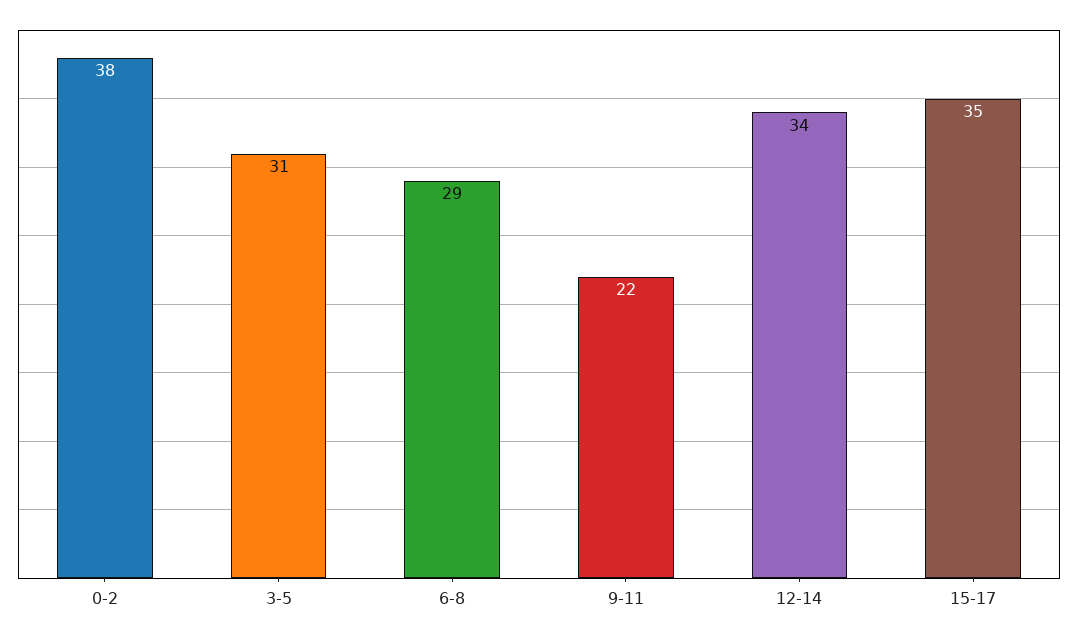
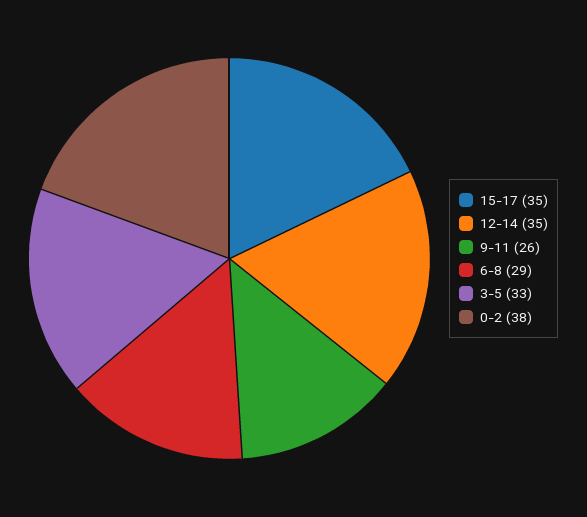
3-5: 31 -> 33
9-11: 22 -> 26
12-14: 34 -> 35

